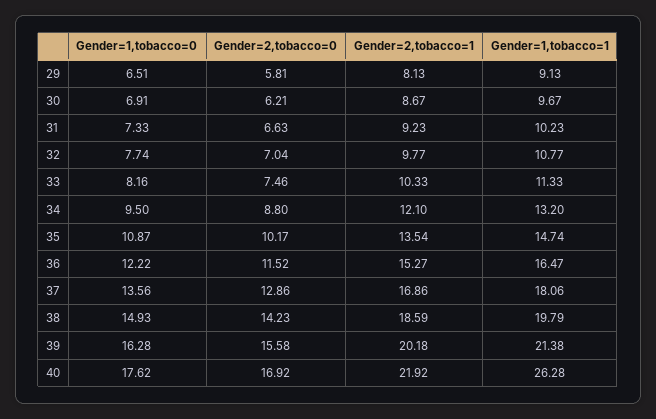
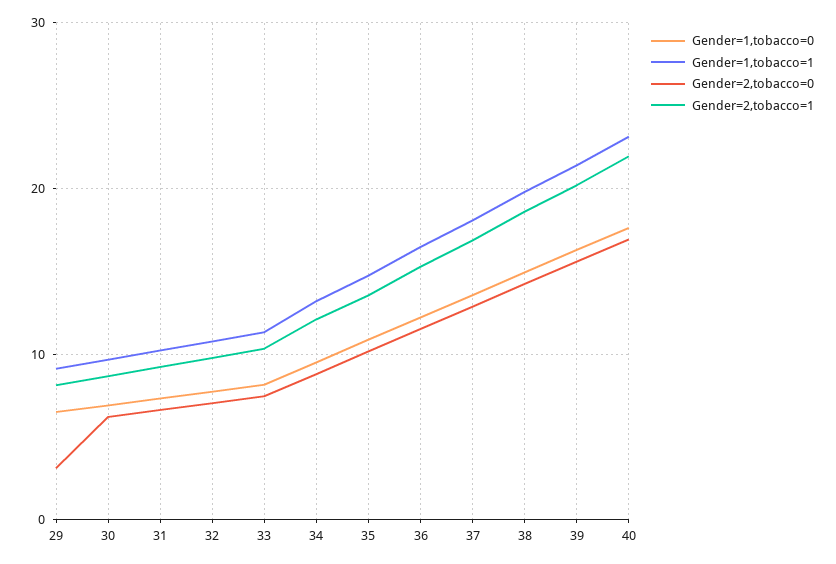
Gender=2,tobacco=0, 29: 5.81 -> 3
Gender=1,tobacco=1, 40: 26.28 -> 23

